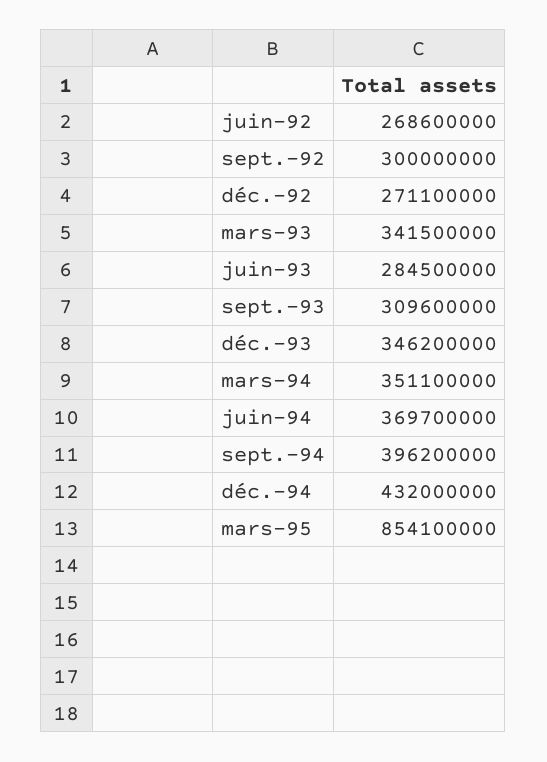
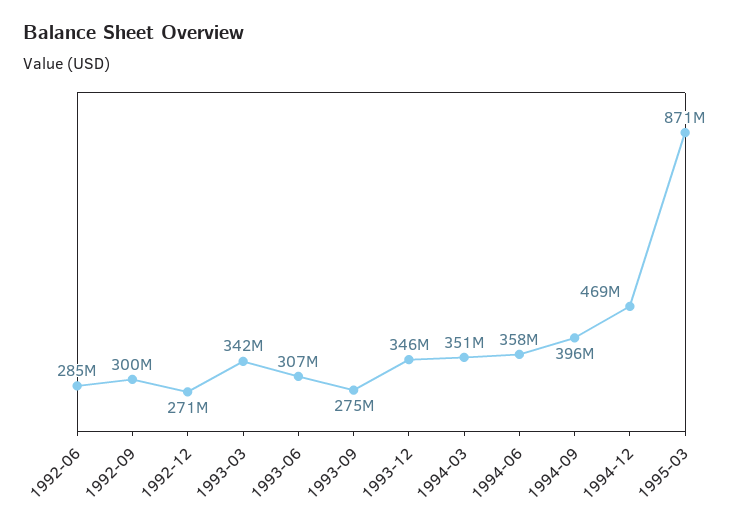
juin-92: 268600000 -> 285000000
juin-93: 284500000 -> 307000000
sept.-93: 309600000 -> 275000000
juin-94: 369700000 -> 358000000
déc.-94: 432000000 -> 469000000
mars-95: 854100000 -> 871000000

